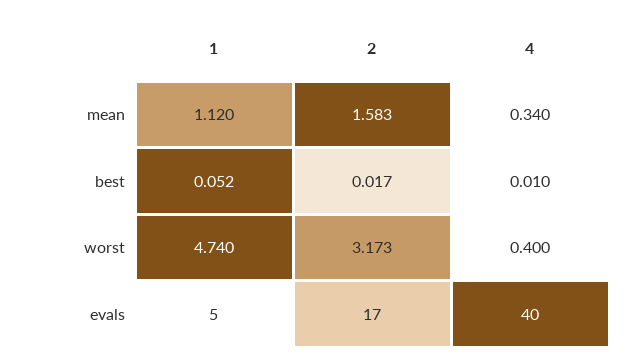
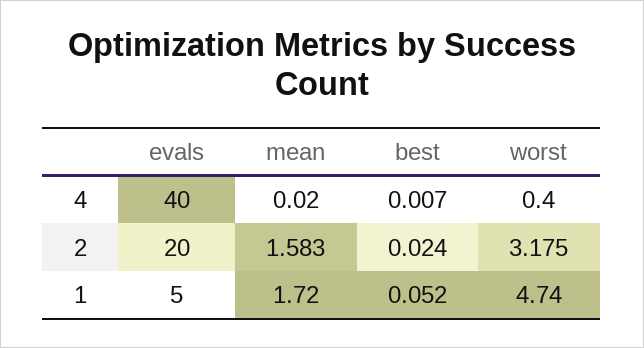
1, mean: 1.12 -> 1.72
4, mean: 0.34 -> 0.02
2, best: 0.017 -> 0.024
4, best: 0.01 -> 0.007
2, worst: 3.173 -> 3.175
2, evals: 17 -> 20

